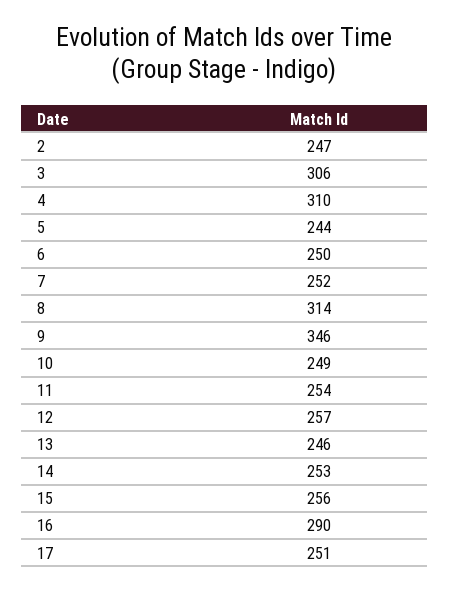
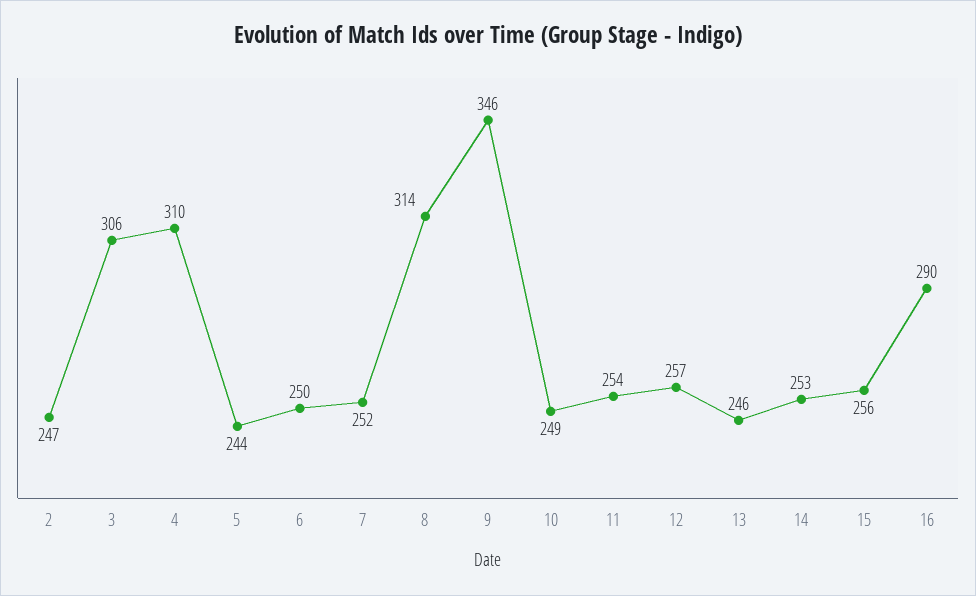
17: 251 -> none

